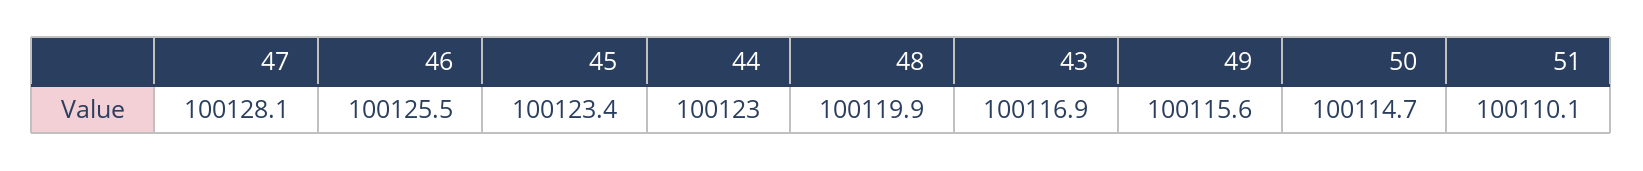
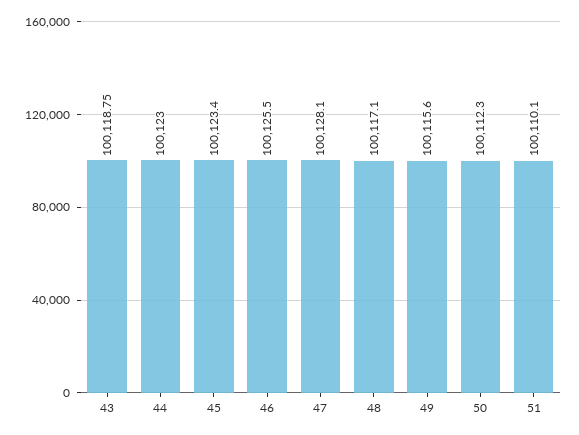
48: 100119.9 -> 100117.1
43: 100116.9 -> 100118.75
50: 100114.7 -> 100112.3

